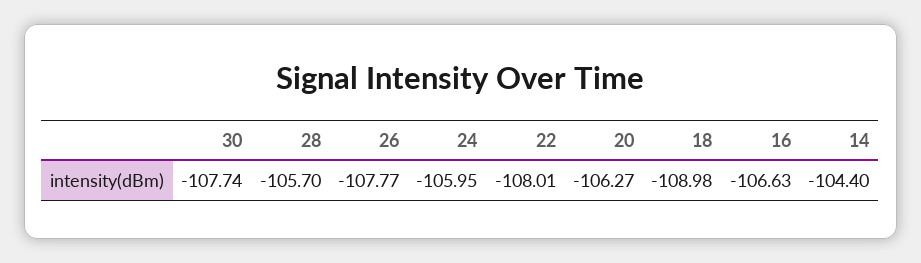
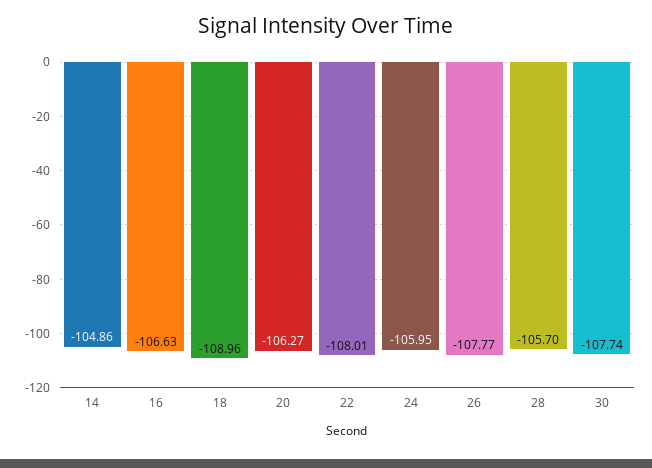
18: -108.98 -> -108.96
14: -104.4 -> -104.86

